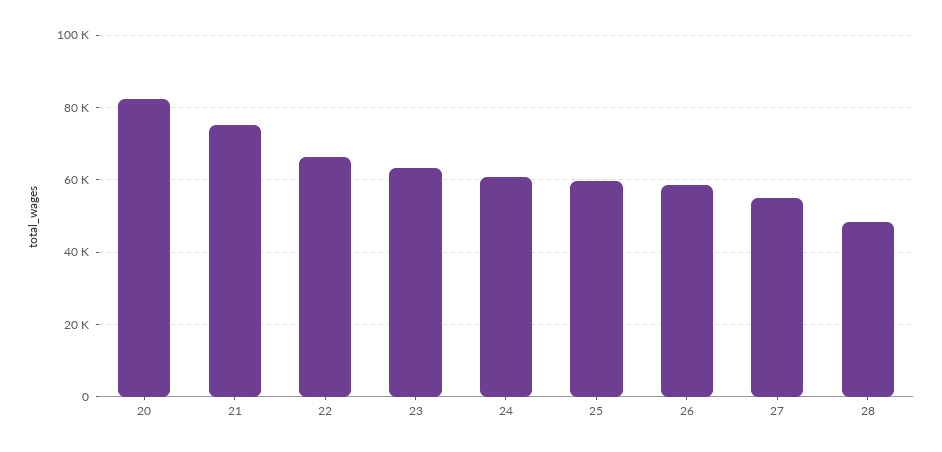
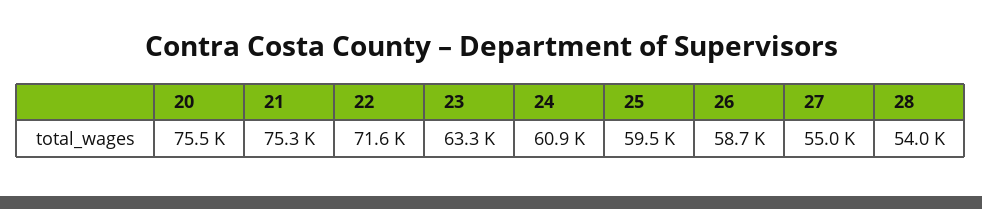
20: 82000 -> 75500
22: 66000 -> 71600
28: 48000 -> 54000

